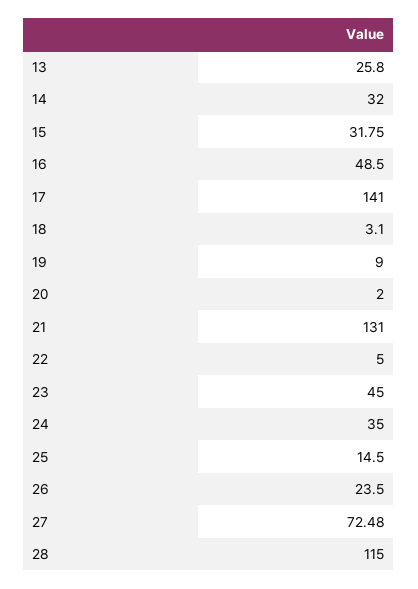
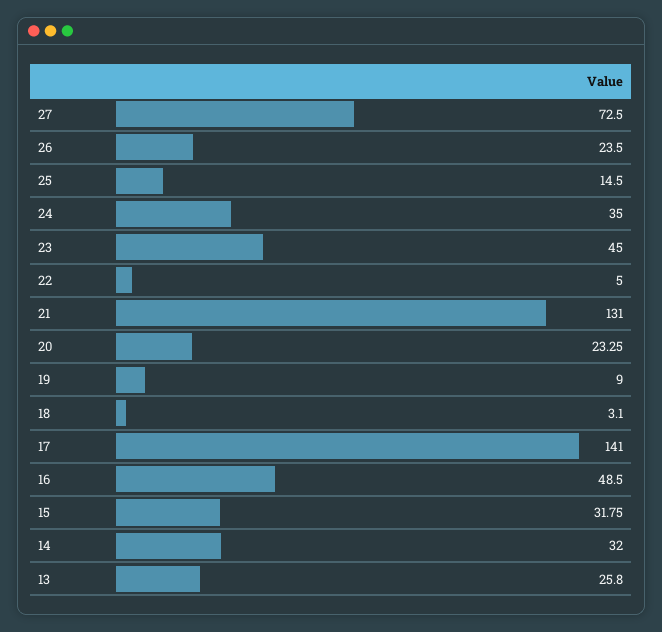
20: 2 -> 23.25
27: 72.48 -> 72.5
28: 115 -> none

